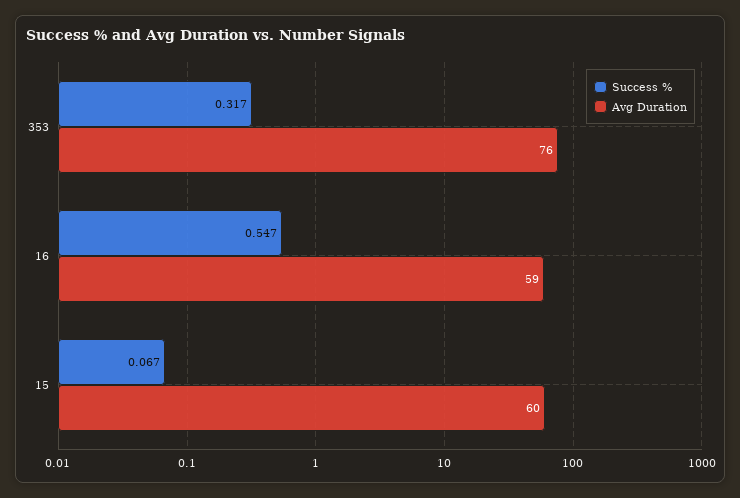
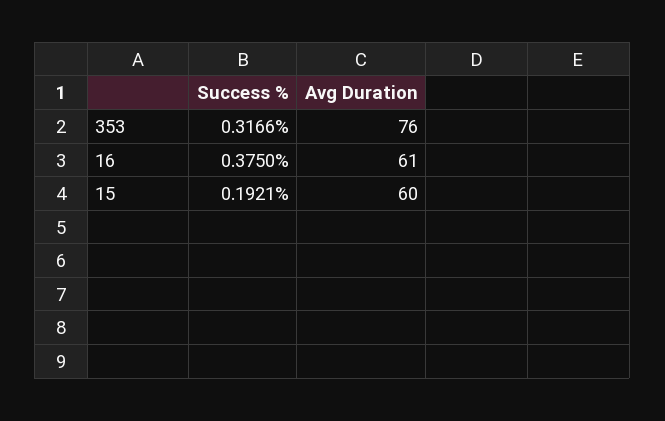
Success %, 16: 0.547 -> 0.375
Avg Duration, 16: 59 -> 61
Success %, 15: 0.067 -> 0.1921

